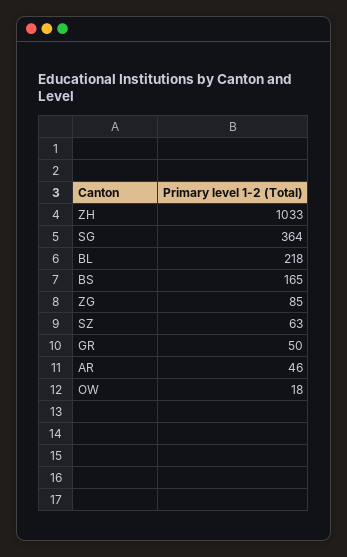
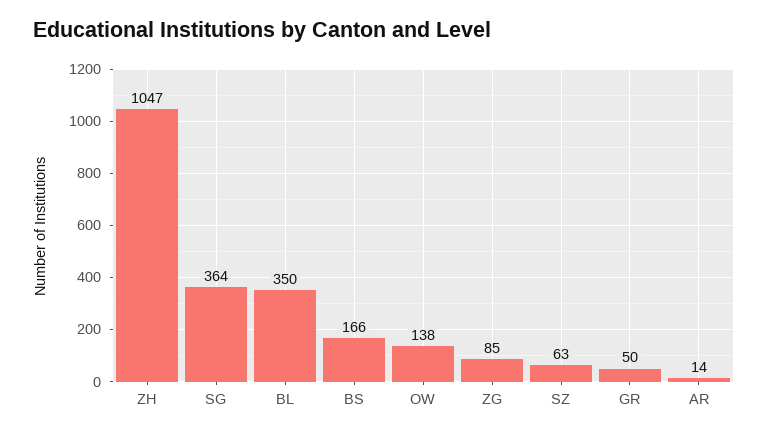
ZH: 1033 -> 1047
BL: 218 -> 350
BS: 165 -> 166
AR: 46 -> 14
OW: 18 -> 138

